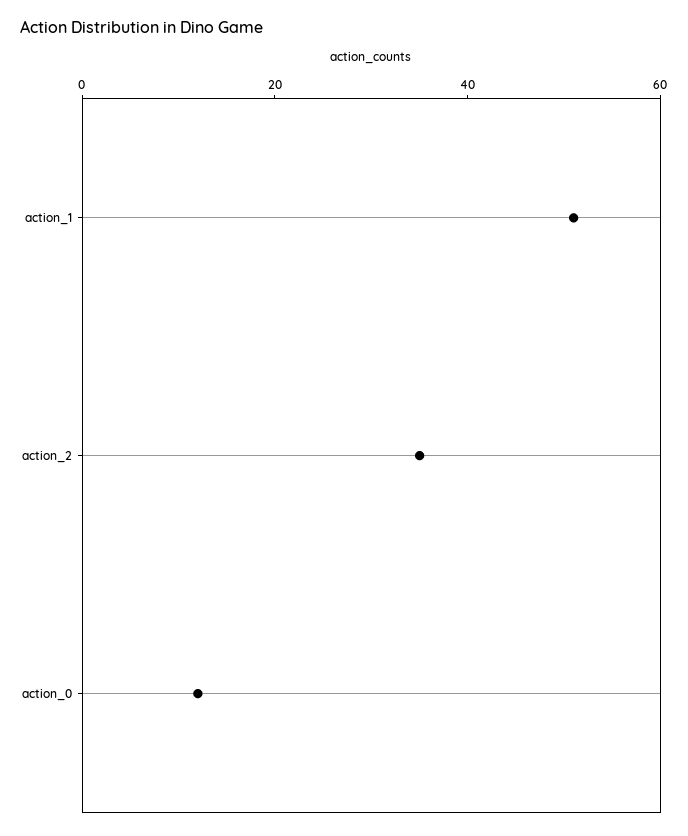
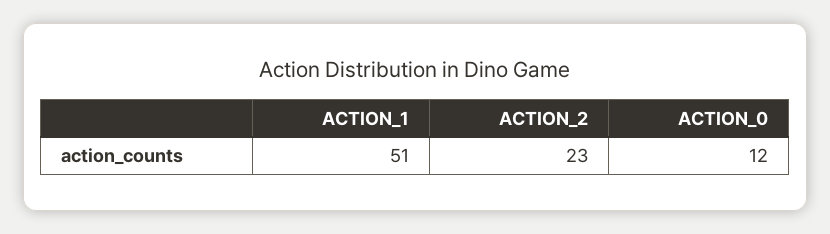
action_2: 35 -> 23

